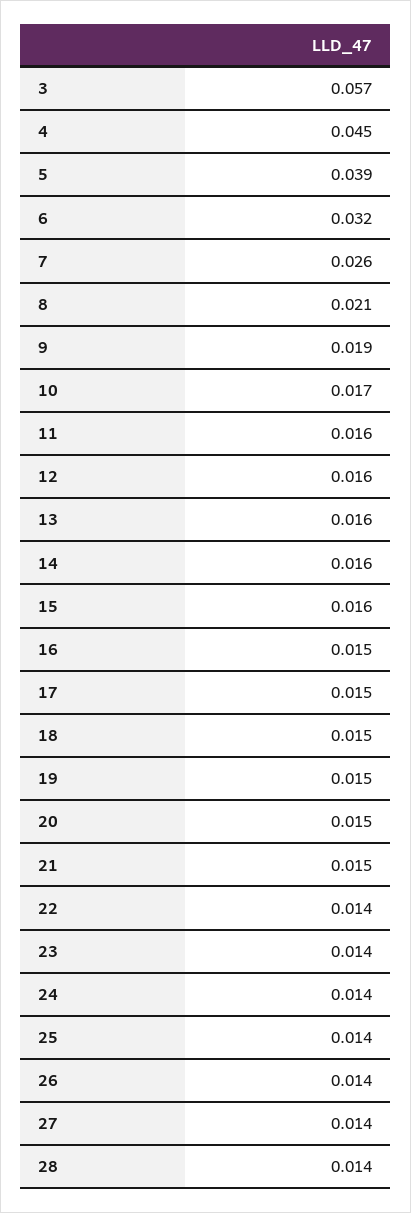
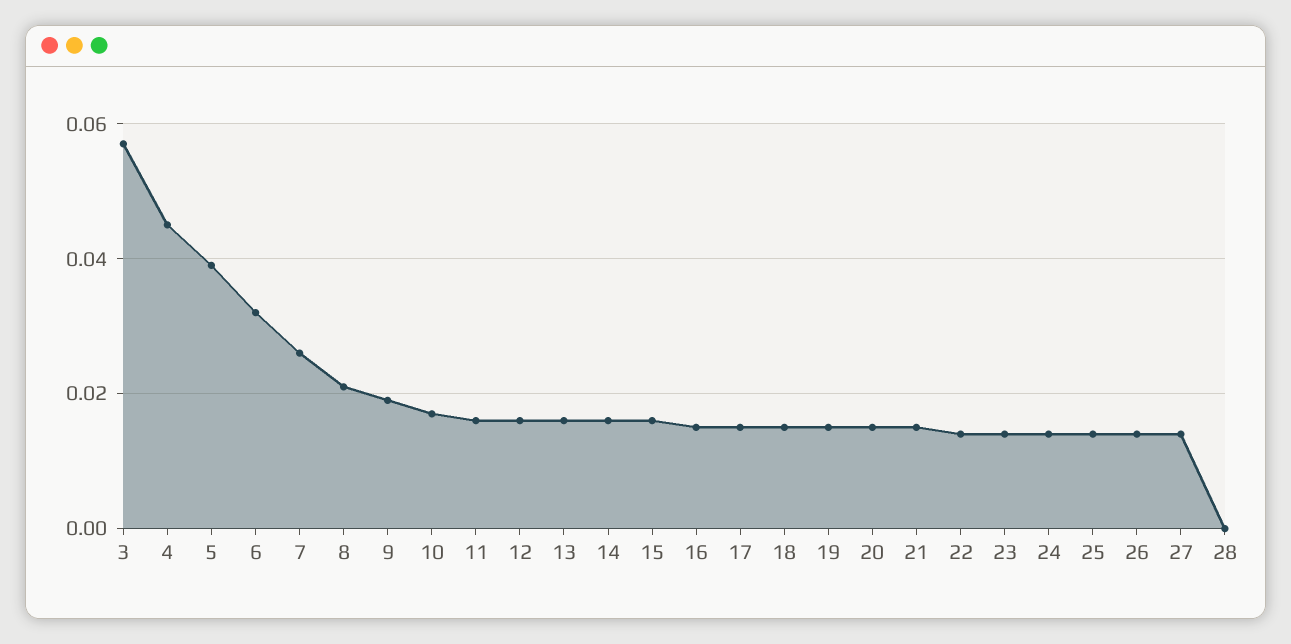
28: 0.014 -> 0

